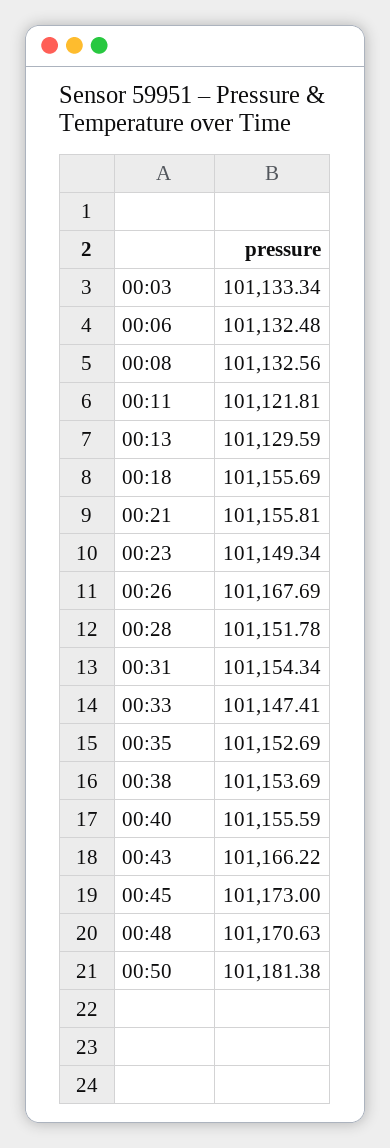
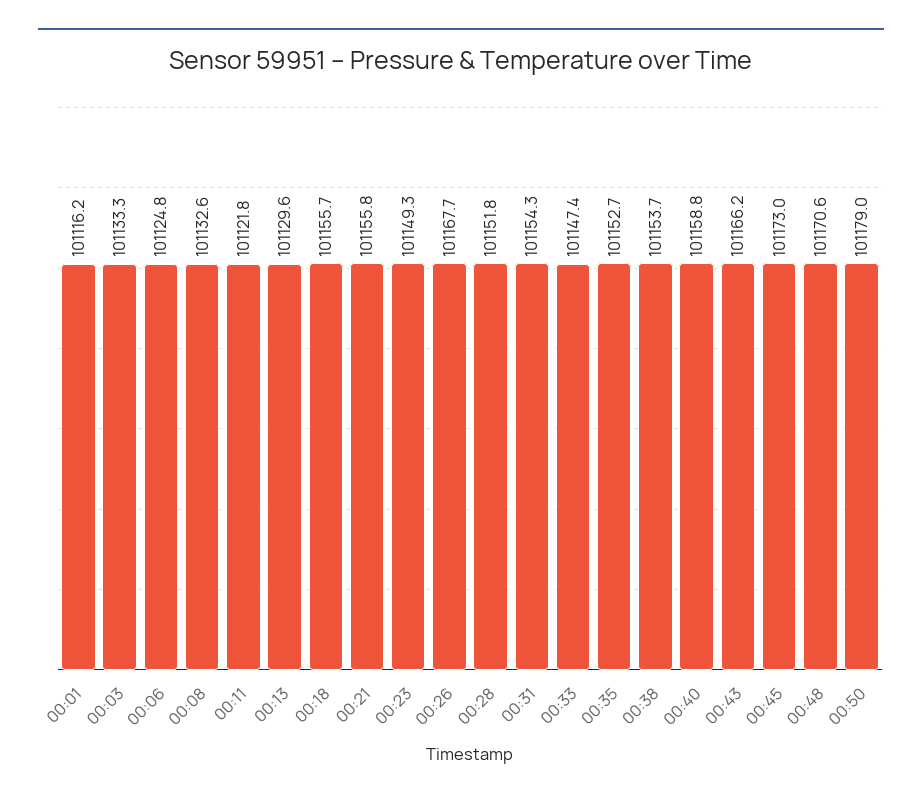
00:06: 101132.48 -> 101124.8
00:40: 101155.59 -> 101158.8
00:50: 101181.38 -> 101179
00:01: none -> 101116.2

